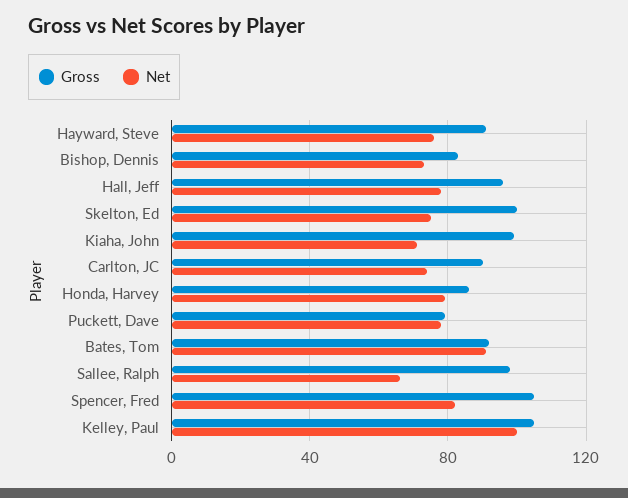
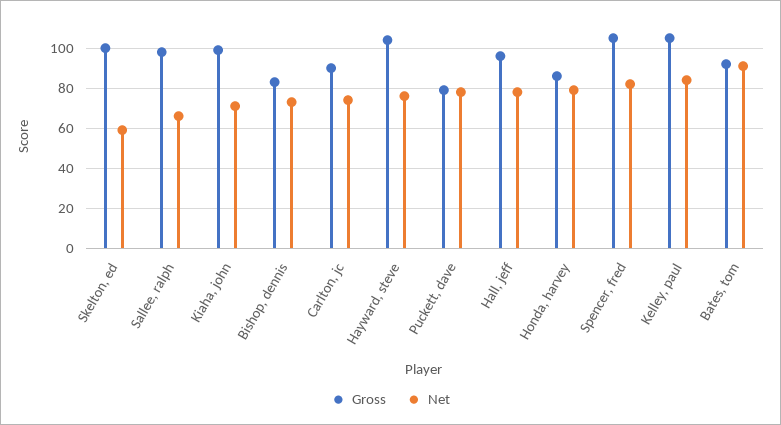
Gross, Hayward, Steve: 90 -> 105
Net, Skelton, Ed: 75 -> 60
Net, Kelley, Paul: 100 -> 85

